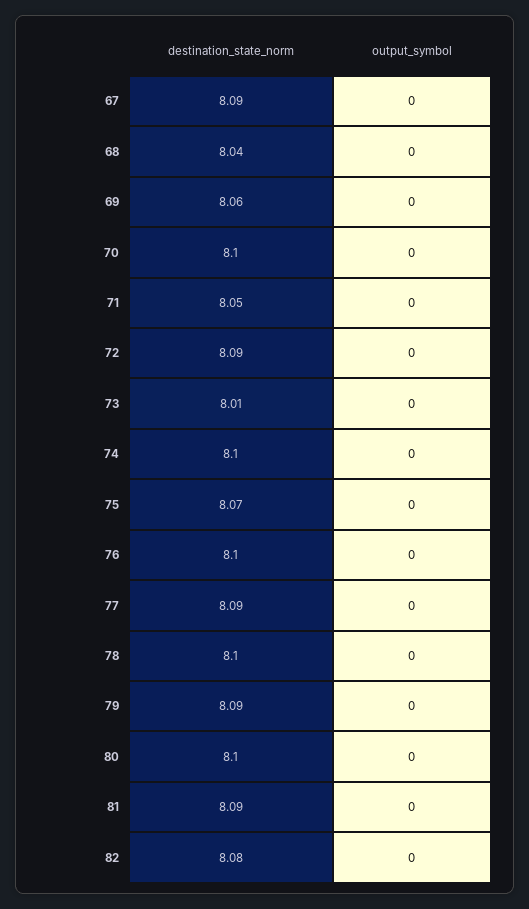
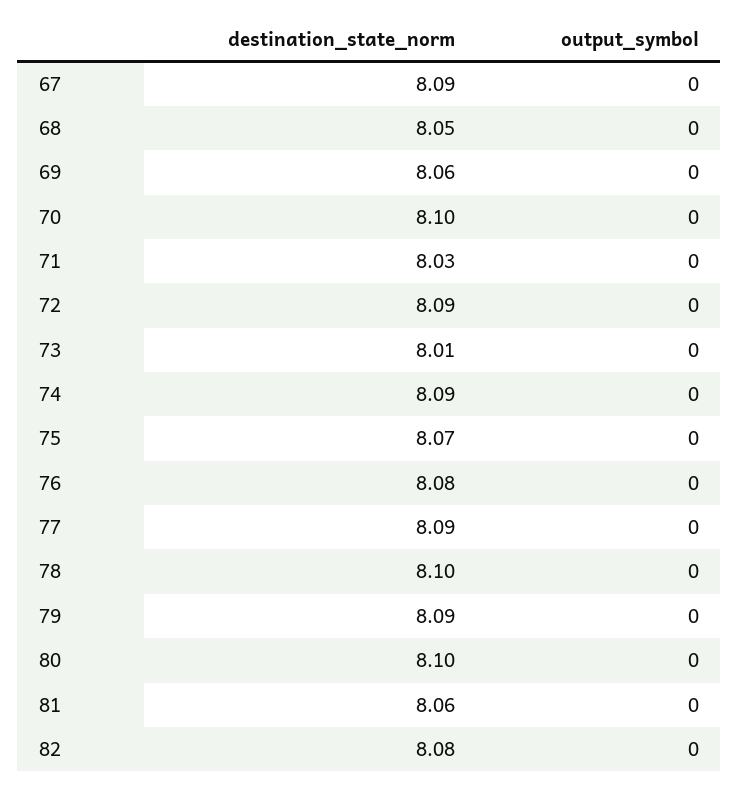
destination_state_norm, 68: 8.04 -> 8.05
destination_state_norm, 71: 8.05 -> 8.03
destination_state_norm, 74: 8.1 -> 8.09
destination_state_norm, 76: 8.1 -> 8.08
destination_state_norm, 81: 8.09 -> 8.06

